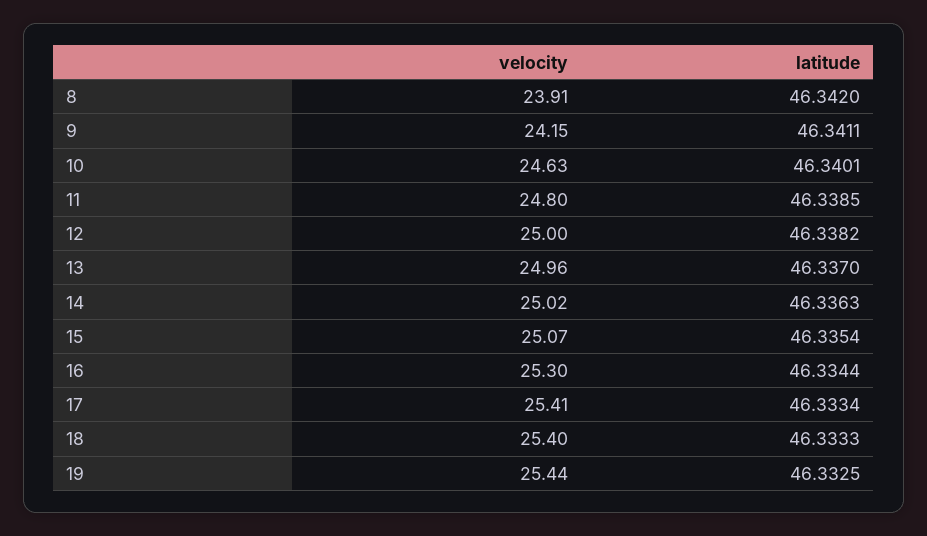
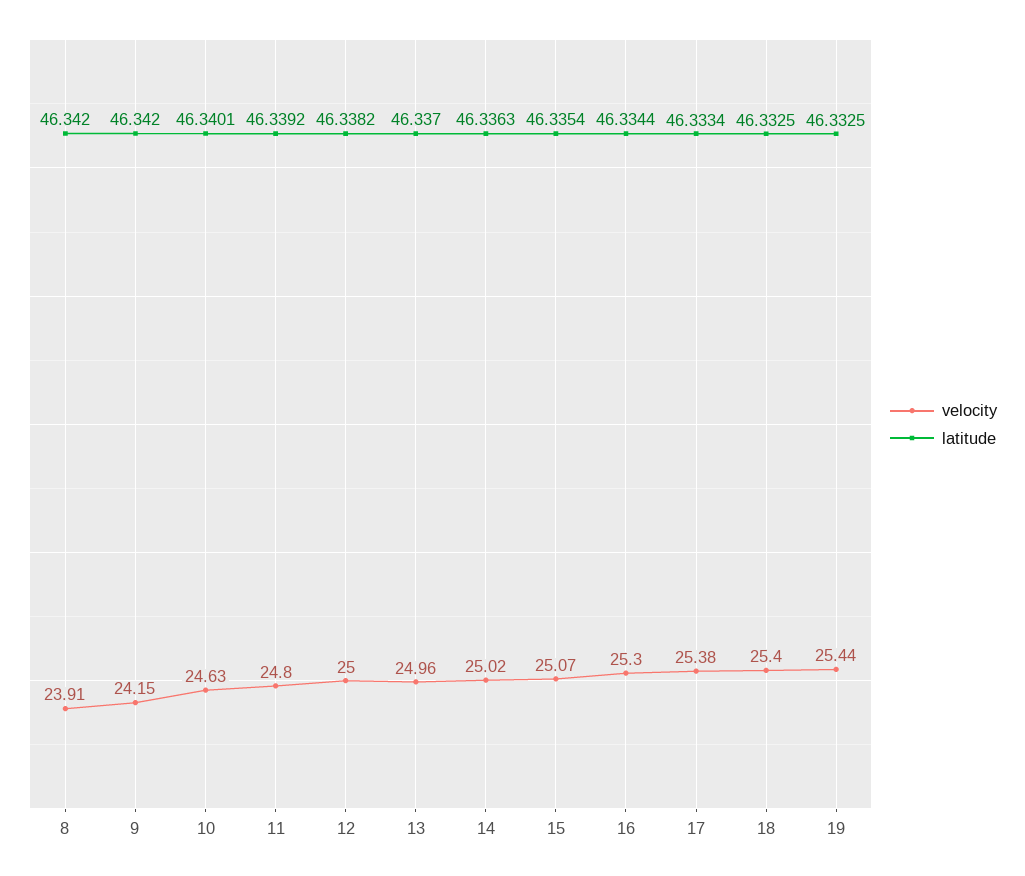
latitude, 9: 46.3411 -> 46.342
latitude, 11: 46.3385 -> 46.3392
velocity, 17: 25.41 -> 25.38
latitude, 18: 46.3333 -> 46.3325

